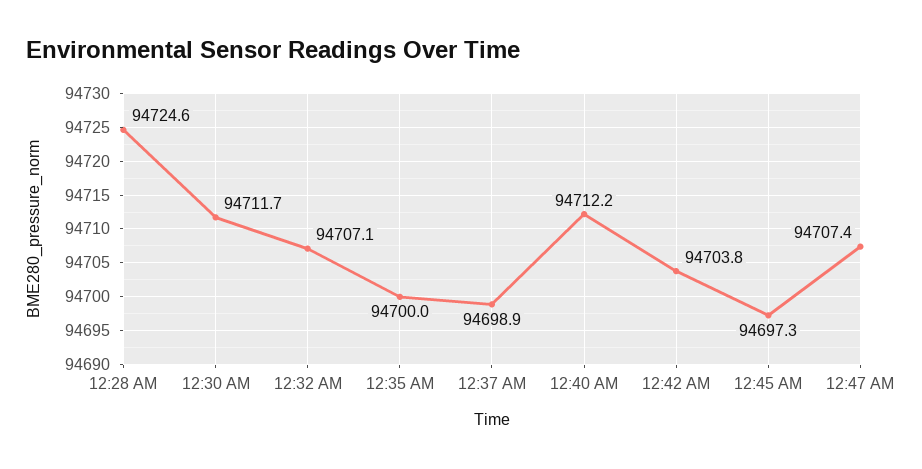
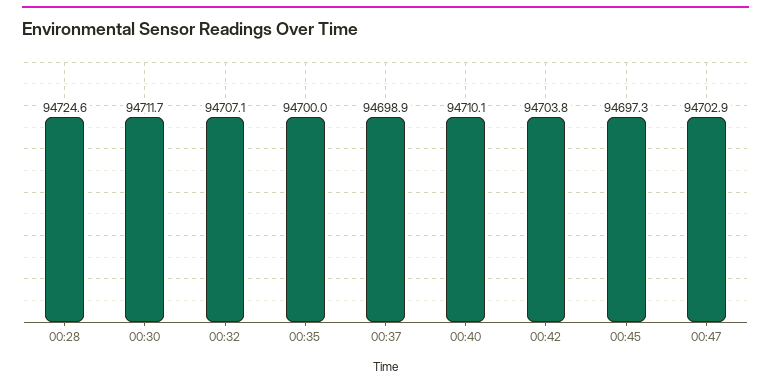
12:40 AM: 94712.2 -> 94710.1
12:47 AM: 94707.4 -> 94702.9

